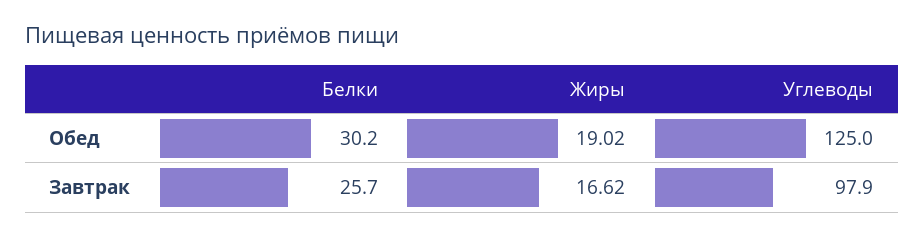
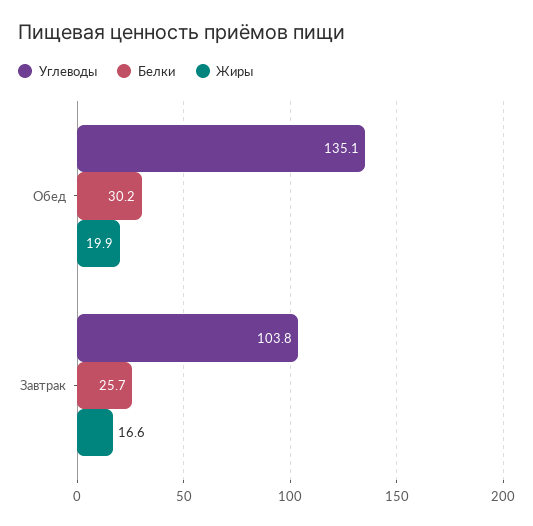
Жиры, Обед: 19.02 -> 19.9
Углеводы, Обед: 125 -> 135.1
Углеводы, Завтрак: 97.9 -> 103.8

